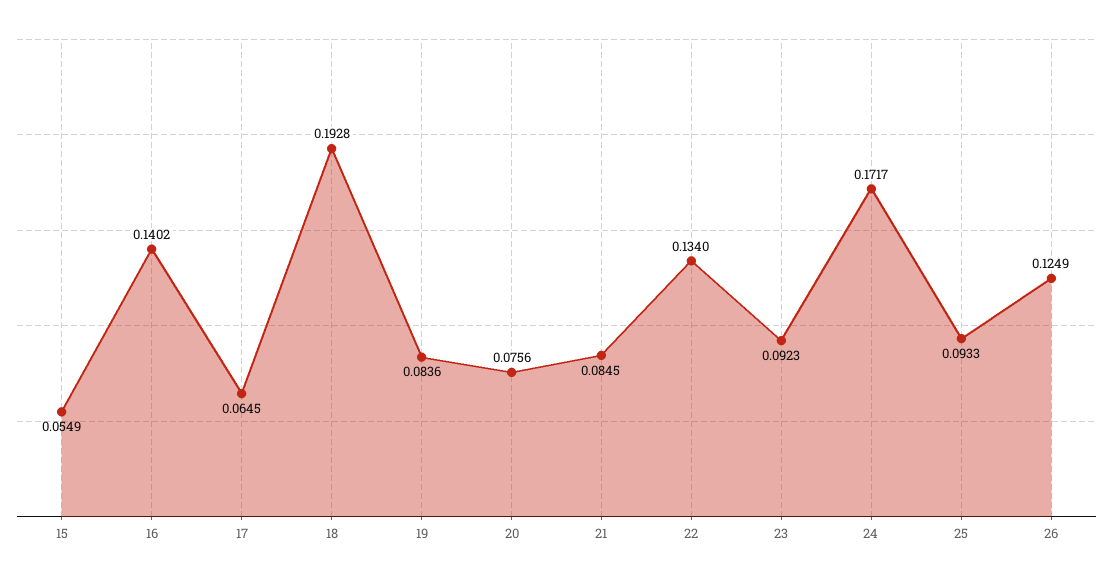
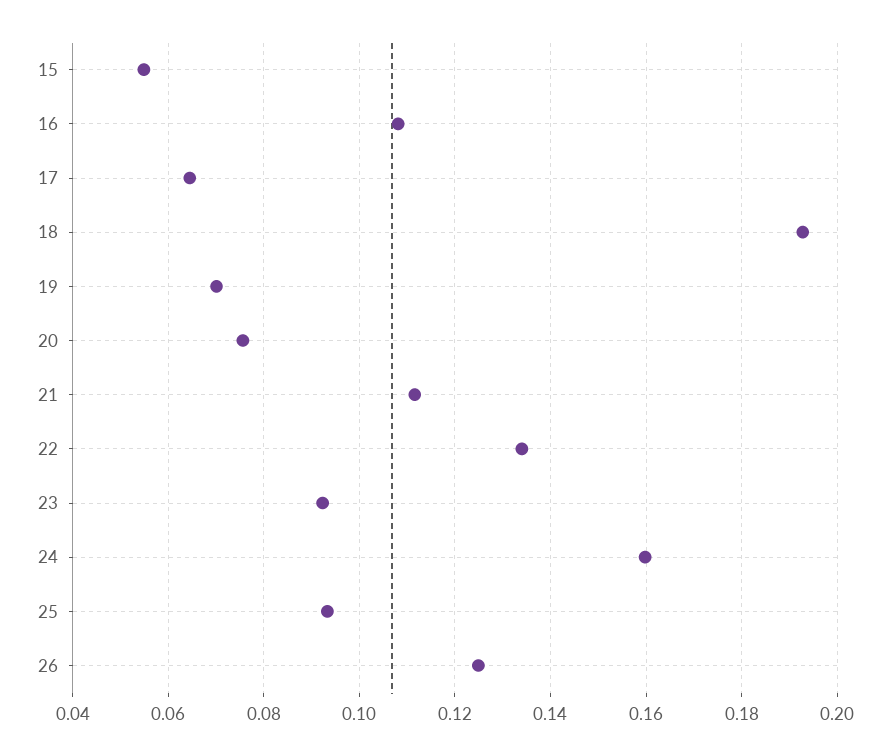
16: 0.1402 -> 0.108
19: 0.0836 -> 0.07
21: 0.0845 -> 0.112
24: 0.1717 -> 0.16

